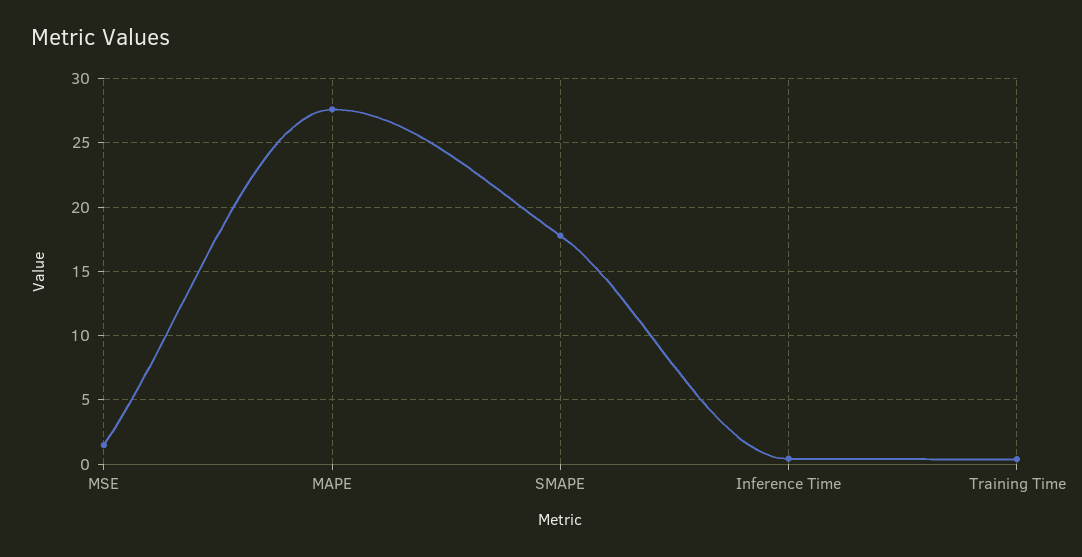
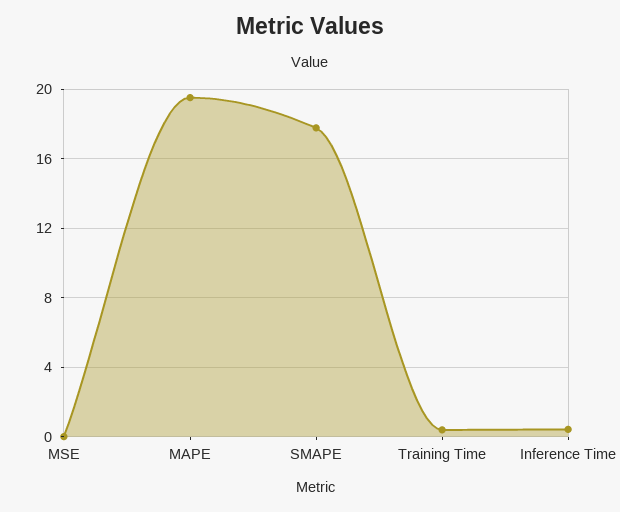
MSE: 1.5 -> 0
MAPE: 27.5 -> 19.5

